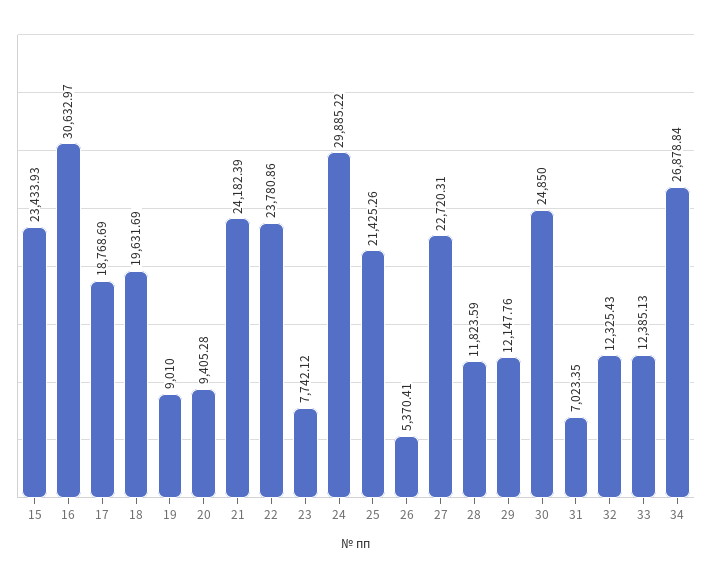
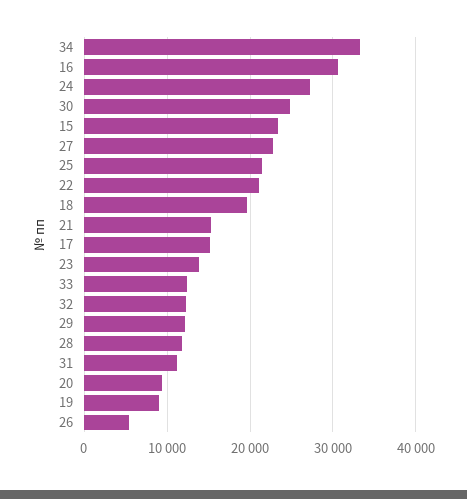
17: 18768.69 -> 15000
21: 24182.39 -> 15000
22: 23780.86 -> 21000
23: 7742.12 -> 14000
24: 29885.22 -> 27000
31: 7023.35 -> 11000
34: 26878.84 -> 33000

